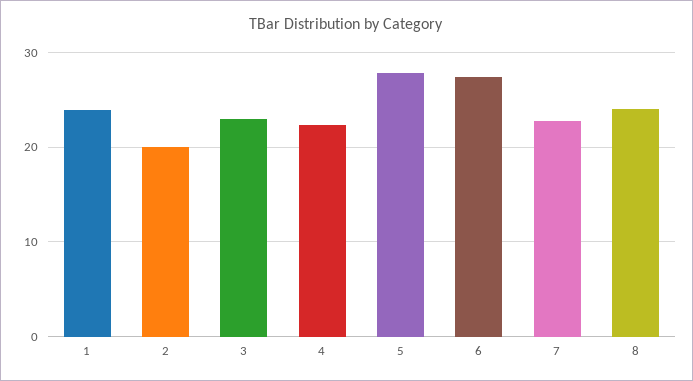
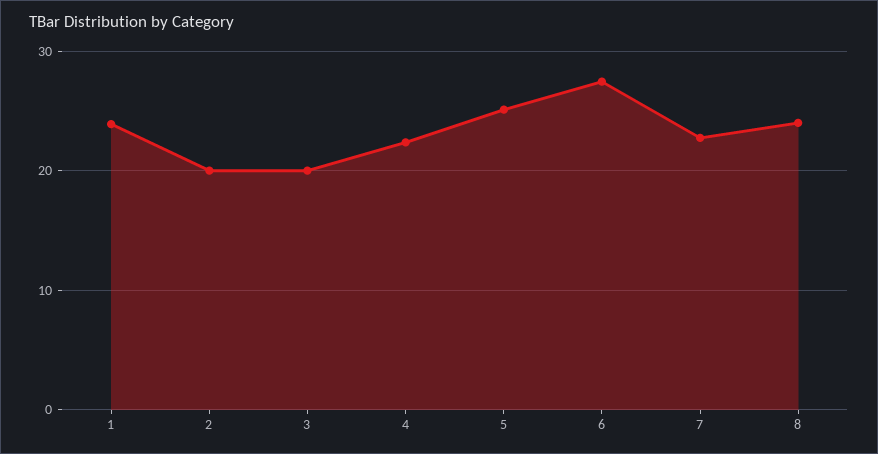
3: 23 -> 20
5: 28 -> 25

